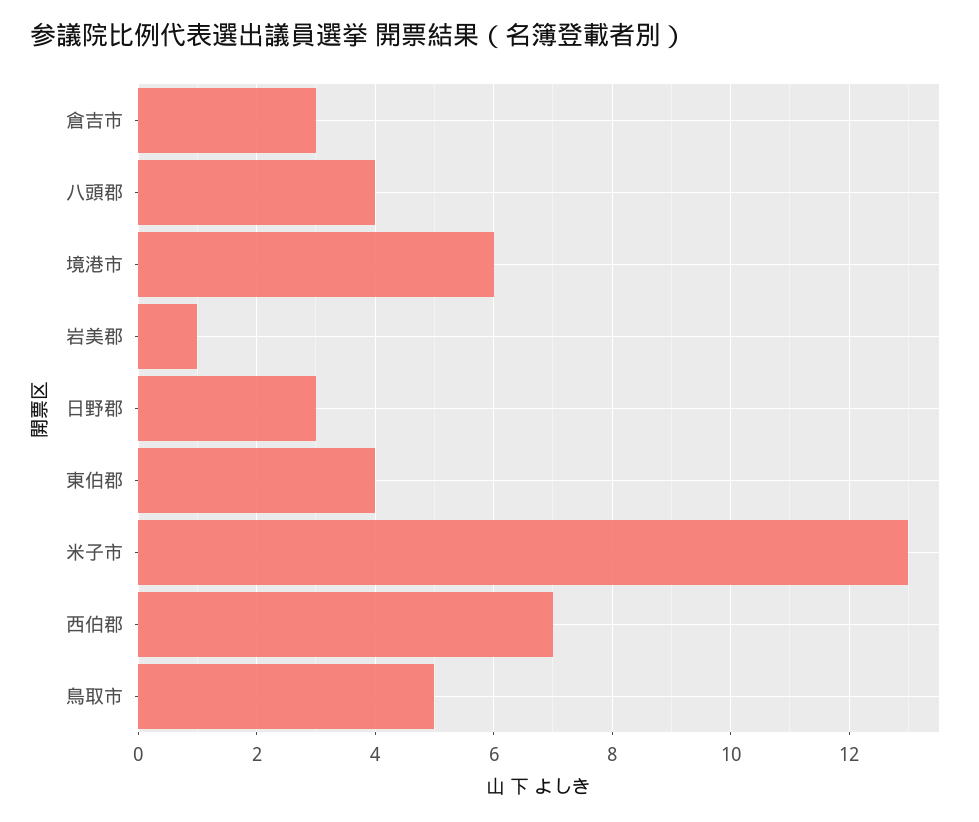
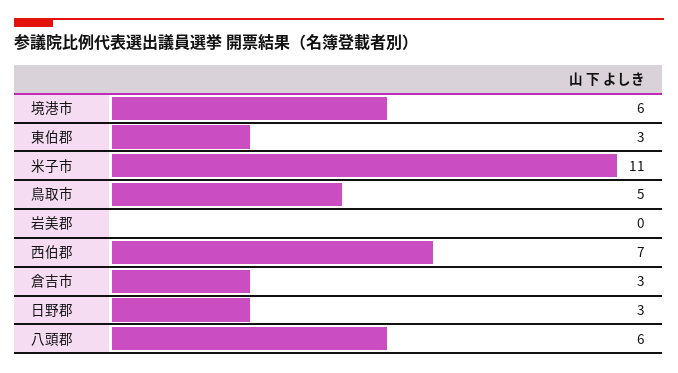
八頭郡: 4 -> 6
岩美郡: 1 -> 0
東伯郡: 4 -> 3
米子市: 13 -> 11

